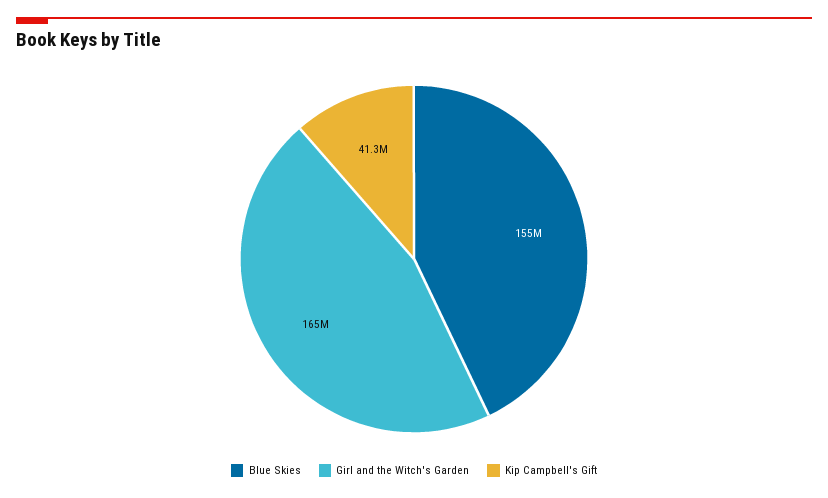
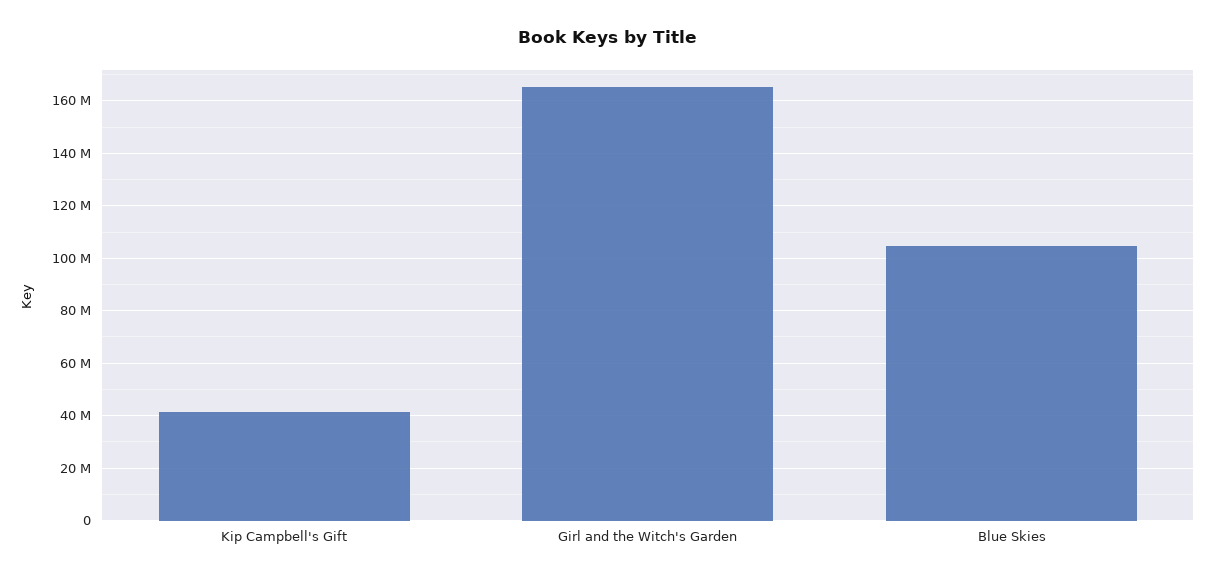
Blue Skies: 155000000 -> 105000000

